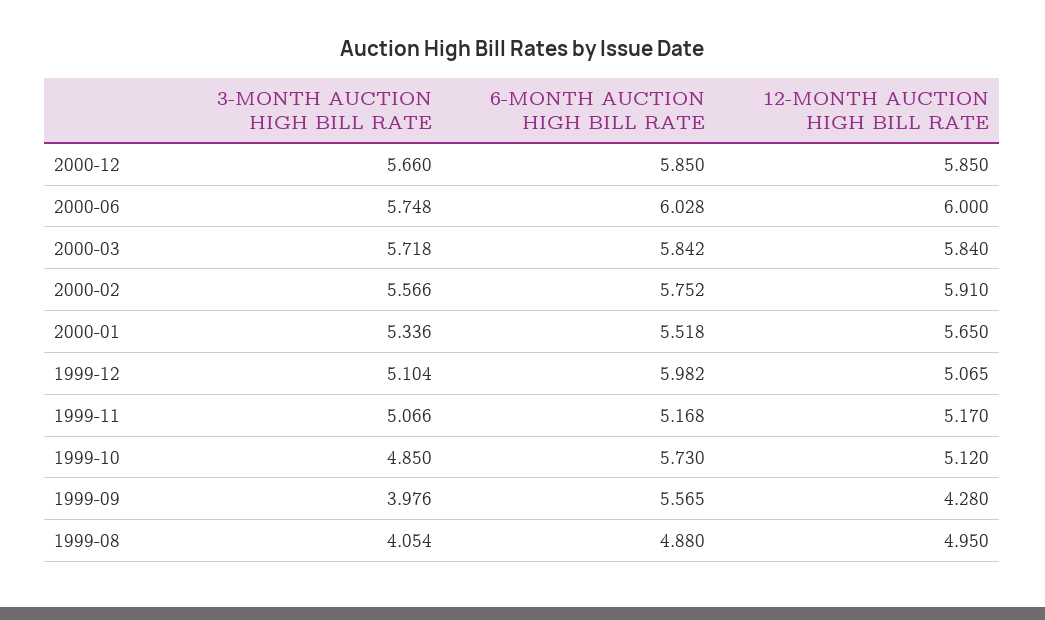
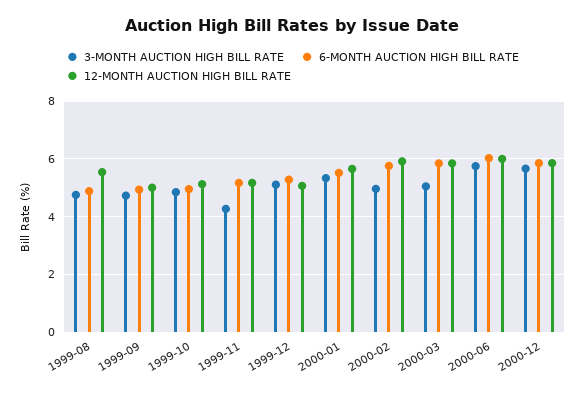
3-MONTH AUCTION HIGH BILL RATE, 2000-03: 5.718 -> 5
3-MONTH AUCTION HIGH BILL RATE, 2000-02: 5.566 -> 5
6-MONTH AUCTION HIGH BILL RATE, 1999-12: 5.982 -> 5.25
3-MONTH AUCTION HIGH BILL RATE, 1999-11: 5.066 -> 4.25
6-MONTH AUCTION HIGH BILL RATE, 1999-10: 5.73 -> 5
3-MONTH AUCTION HIGH BILL RATE, 1999-09: 3.976 -> 4.75
6-MONTH AUCTION HIGH BILL RATE, 1999-09: 5.565 -> 5
12-MONTH AUCTION HIGH BILL RATE, 1999-09: 4.28 -> 5
3-MONTH AUCTION HIGH BILL RATE, 1999-08: 4.054 -> 4.75
12-MONTH AUCTION HIGH BILL RATE, 1999-08: 4.95 -> 5.5

